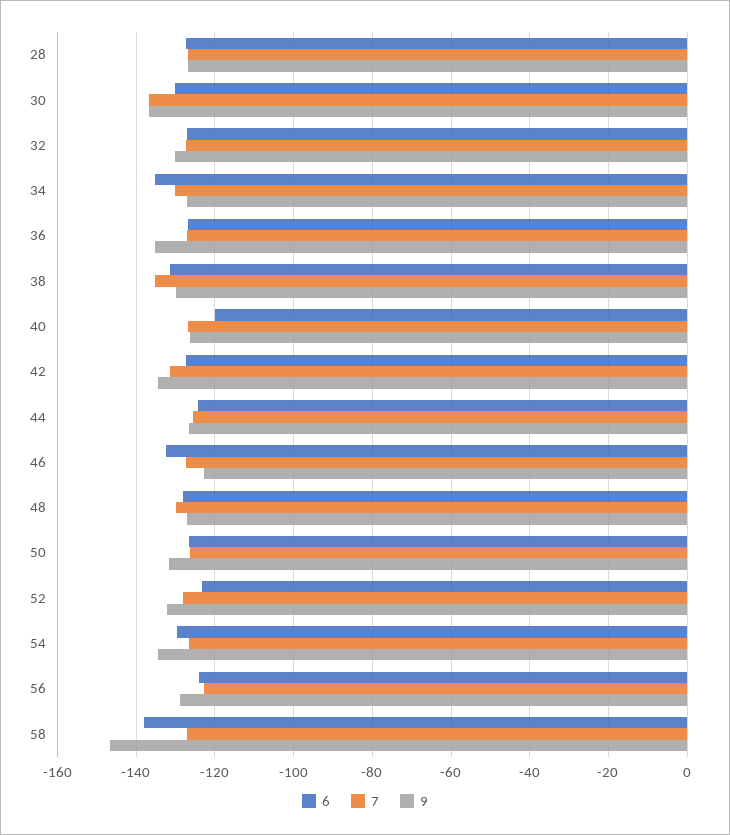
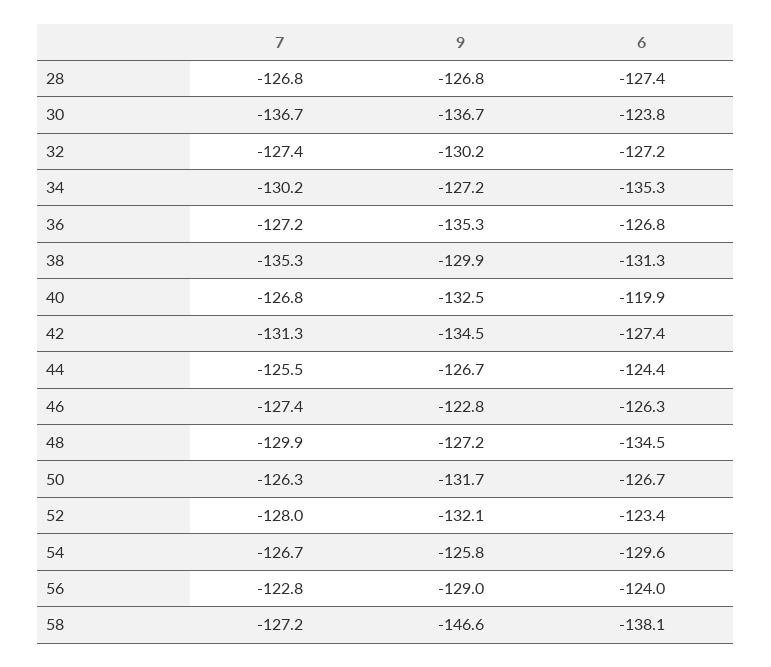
6, 30: -130 -> -123.8
9, 40: -126 -> -132.5
6, 46: -132 -> -126.3
6, 48: -128 -> -134.5
9, 54: -134 -> -125.8

